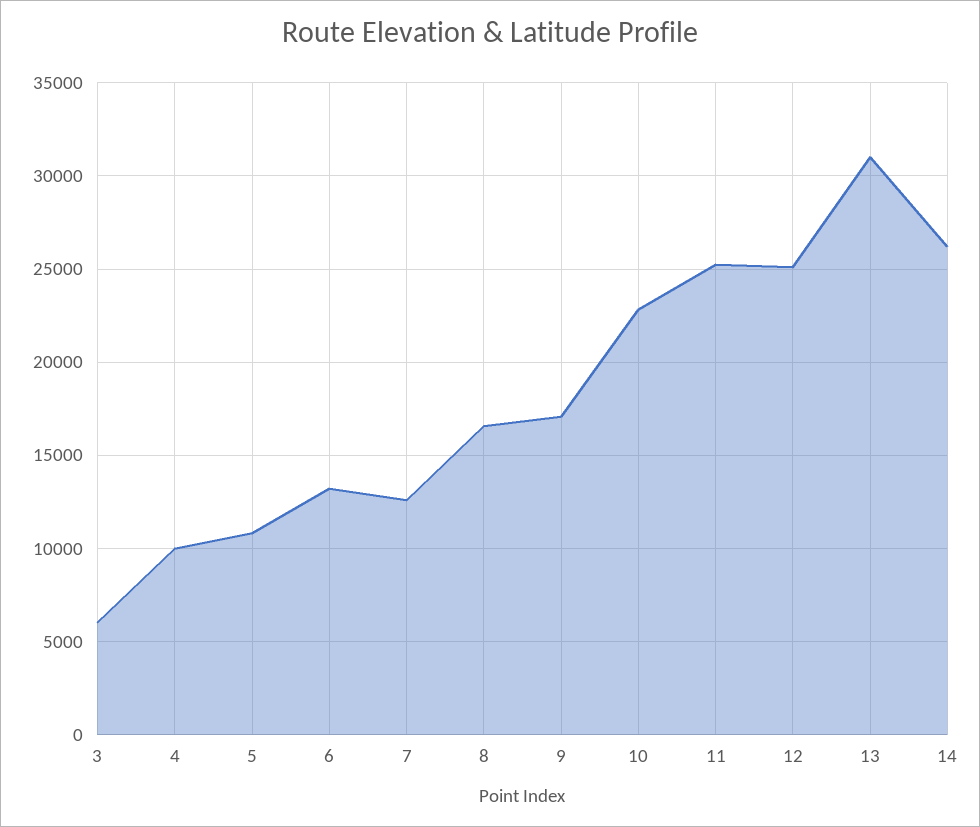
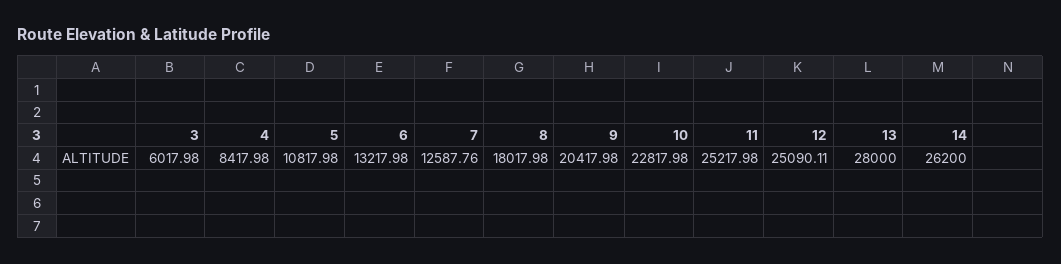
4: 10000 -> 8417.98
8: 16500 -> 18017.98
9: 17000 -> 20417.98
13: 31000 -> 28000

